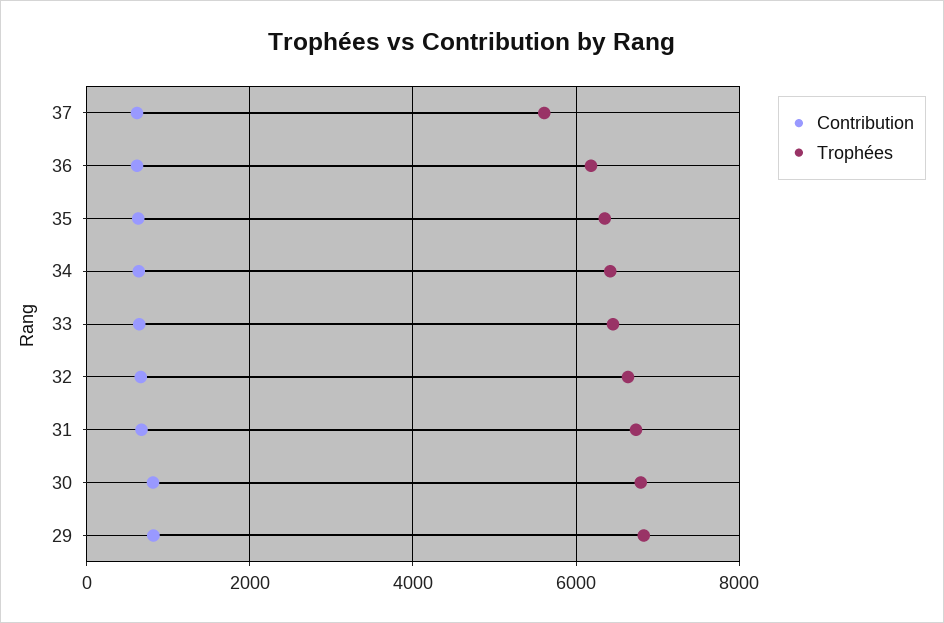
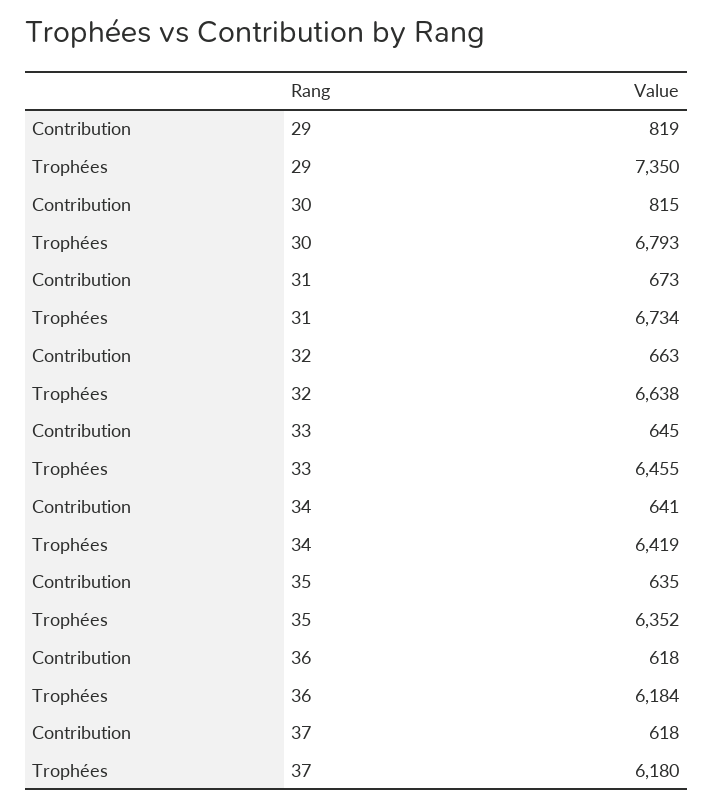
Trophées, 37: 5600 -> 6180
Trophées, 29: 6800 -> 7350

